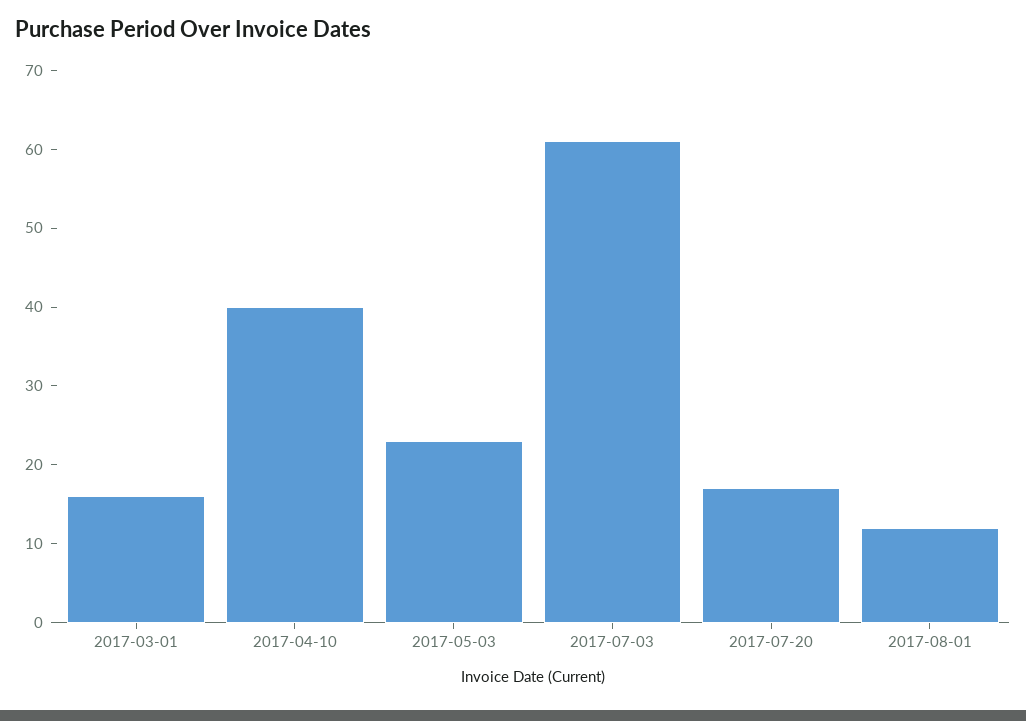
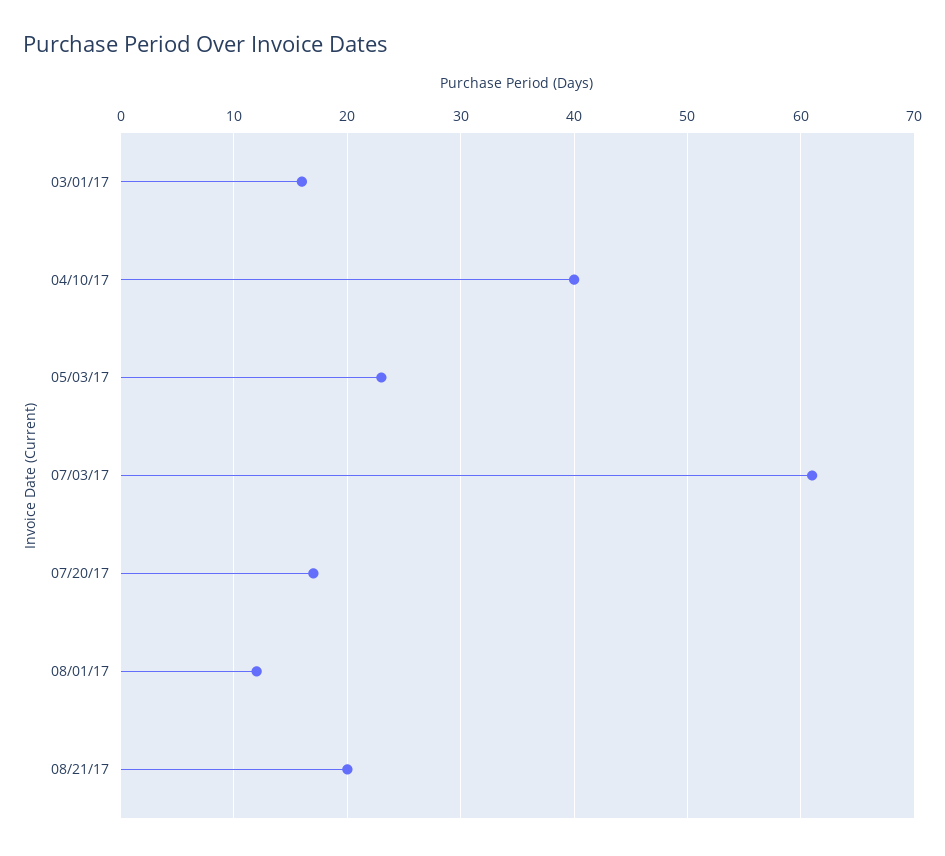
08/21/17: none -> 20

